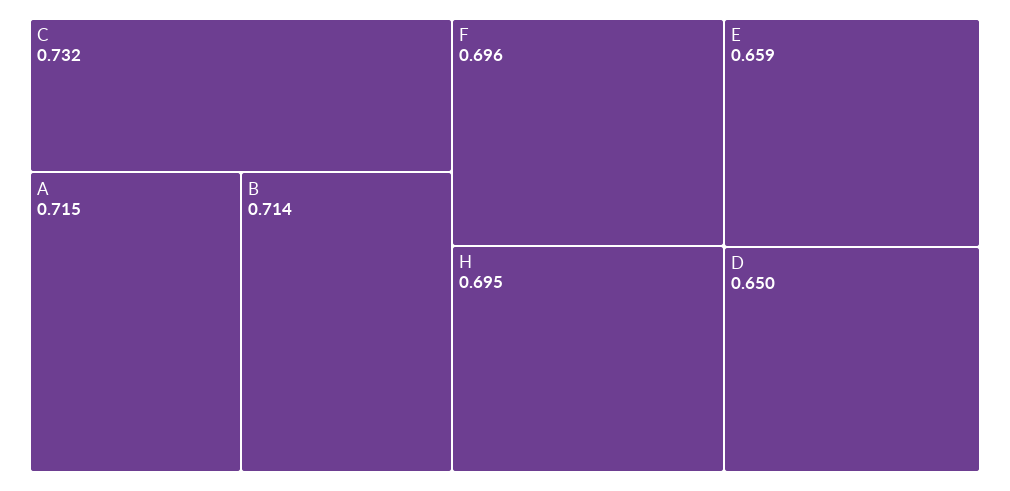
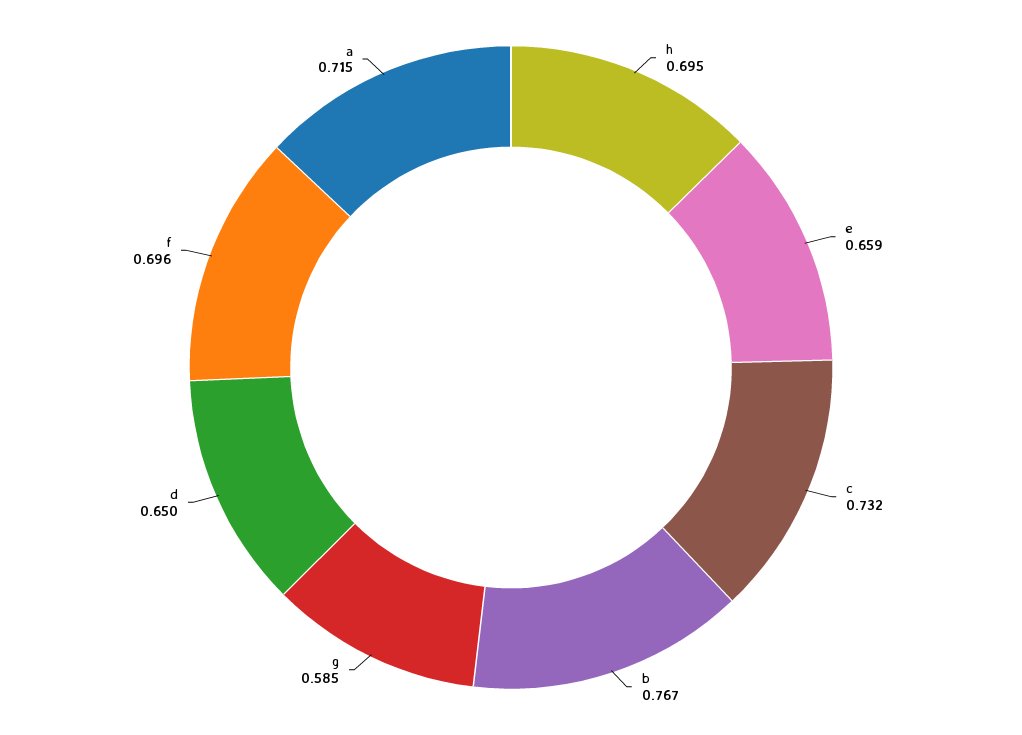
B: 0.714 -> 0.767
g: none -> 0.585

